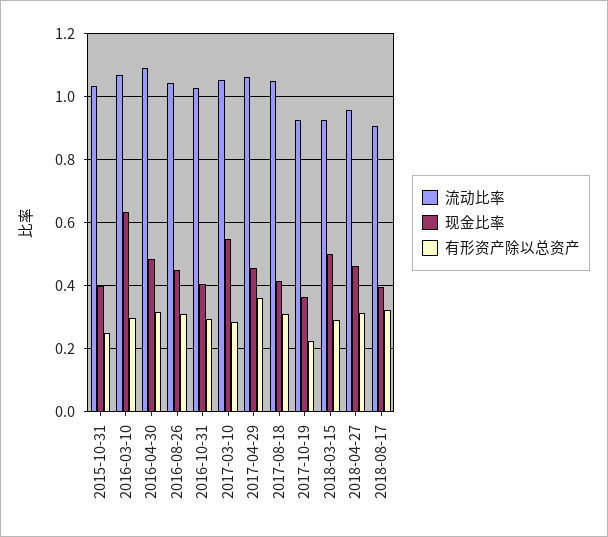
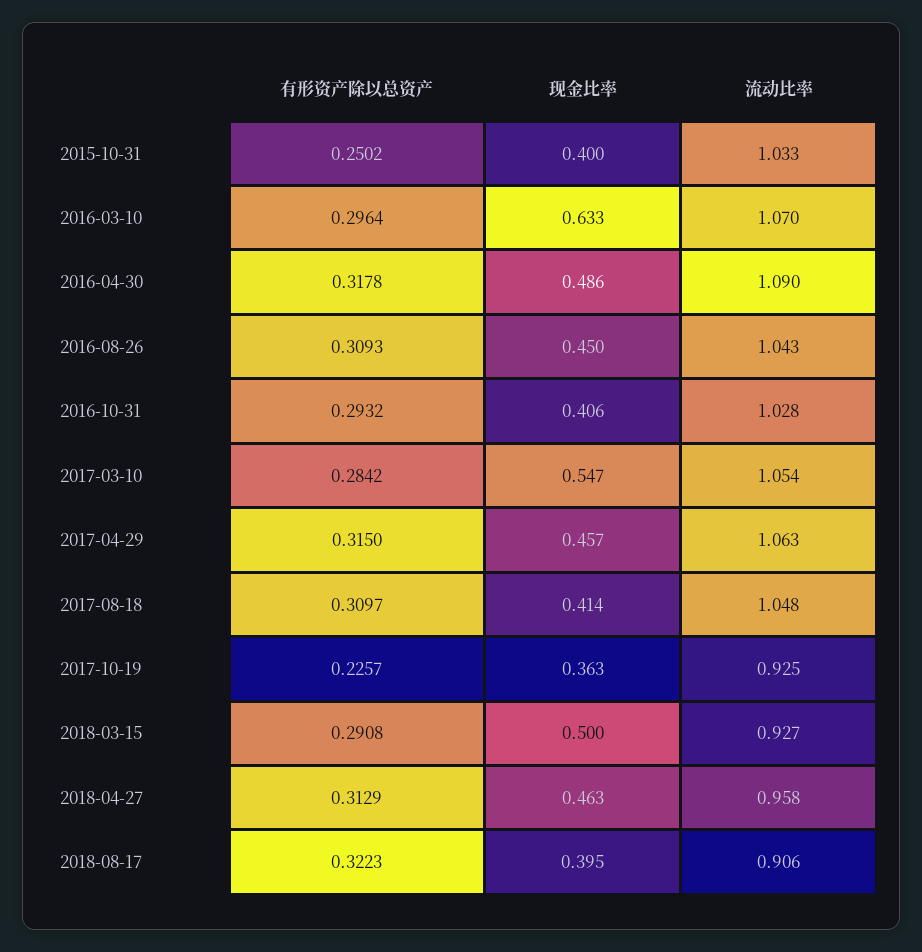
有形资产除以总资产, 2017-04-29: 0.36 -> 0.315

